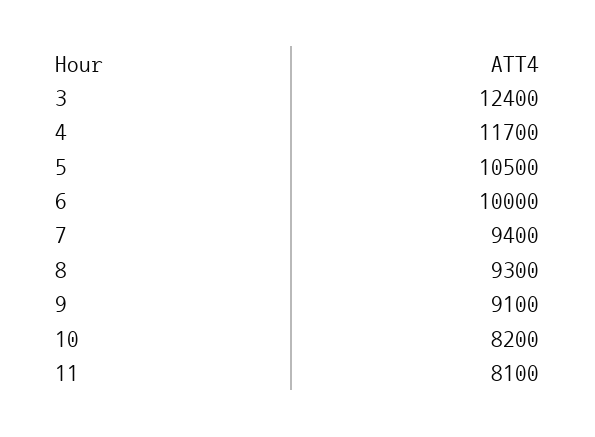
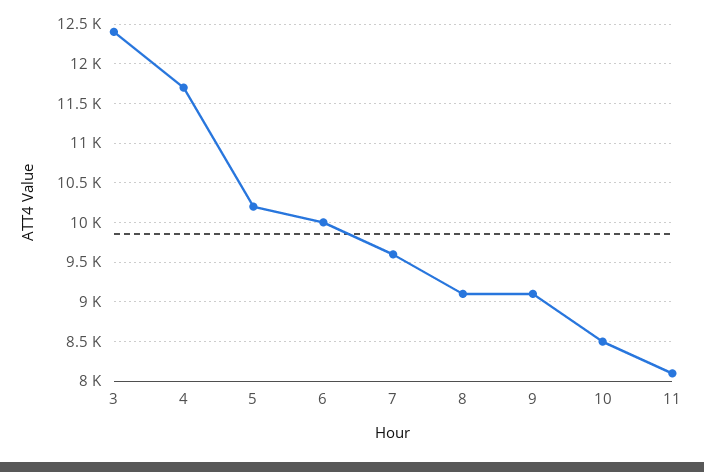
5: 10500 -> 10200
7: 9400 -> 9600
8: 9300 -> 9100
10: 8200 -> 8500

